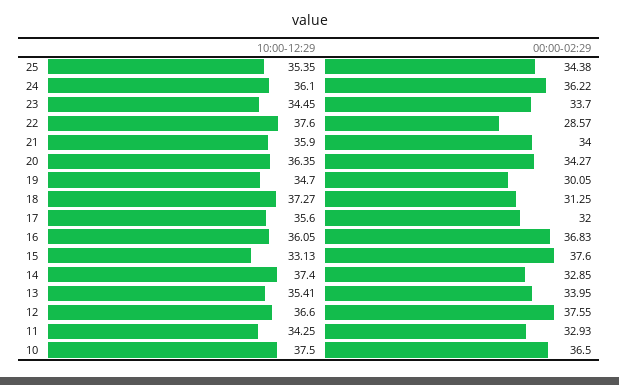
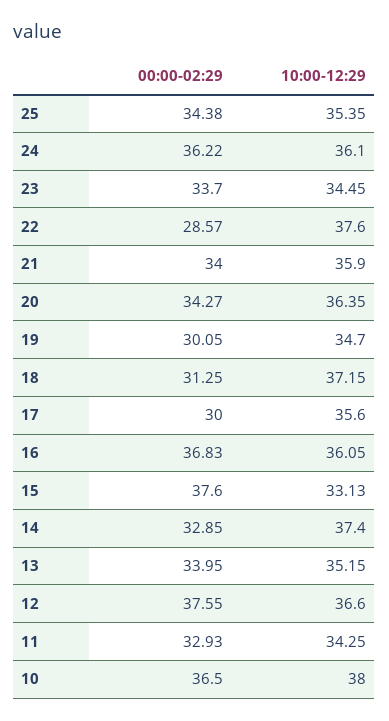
10:00-12:29, 18: 37.27 -> 37.15
00:00-02:29, 17: 32 -> 30
10:00-12:29, 13: 35.41 -> 35.15
10:00-12:29, 10: 37.5 -> 38

